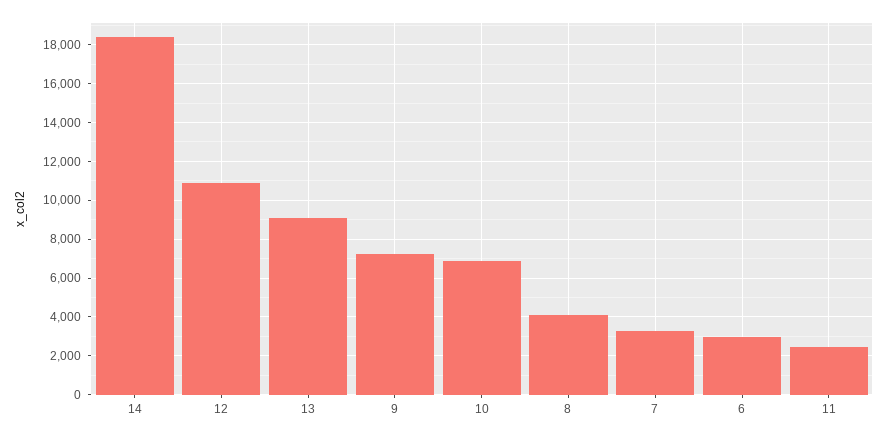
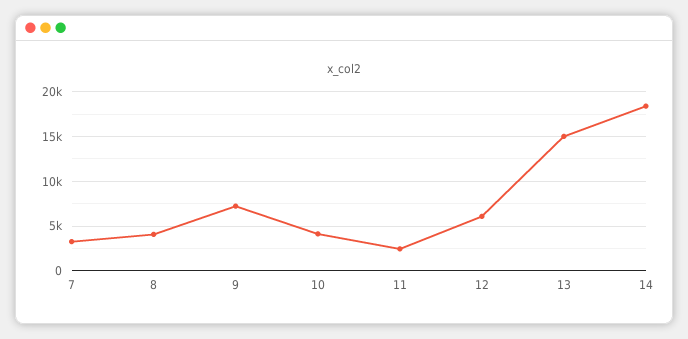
12: 11000 -> 6000
13: 9000 -> 15000
10: 7000 -> 4000
6: 3000 -> none

